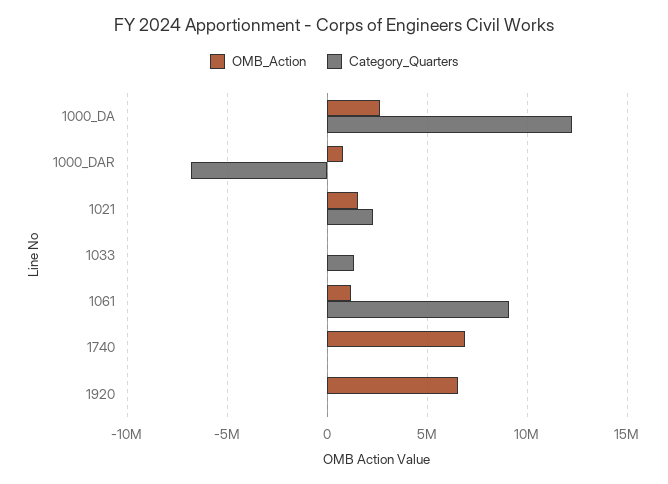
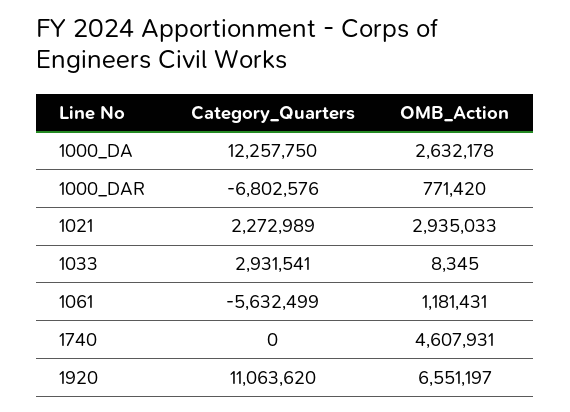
OMB_Action, 1021: 1500000 -> 2935033
Category_Quarters, 1033: 1500000 -> 2931541
Category_Quarters, 1061: 9000000 -> -5632499
OMB_Action, 1740: 7000000 -> 4607931
Category_Quarters, 1920: 0 -> 11063620

